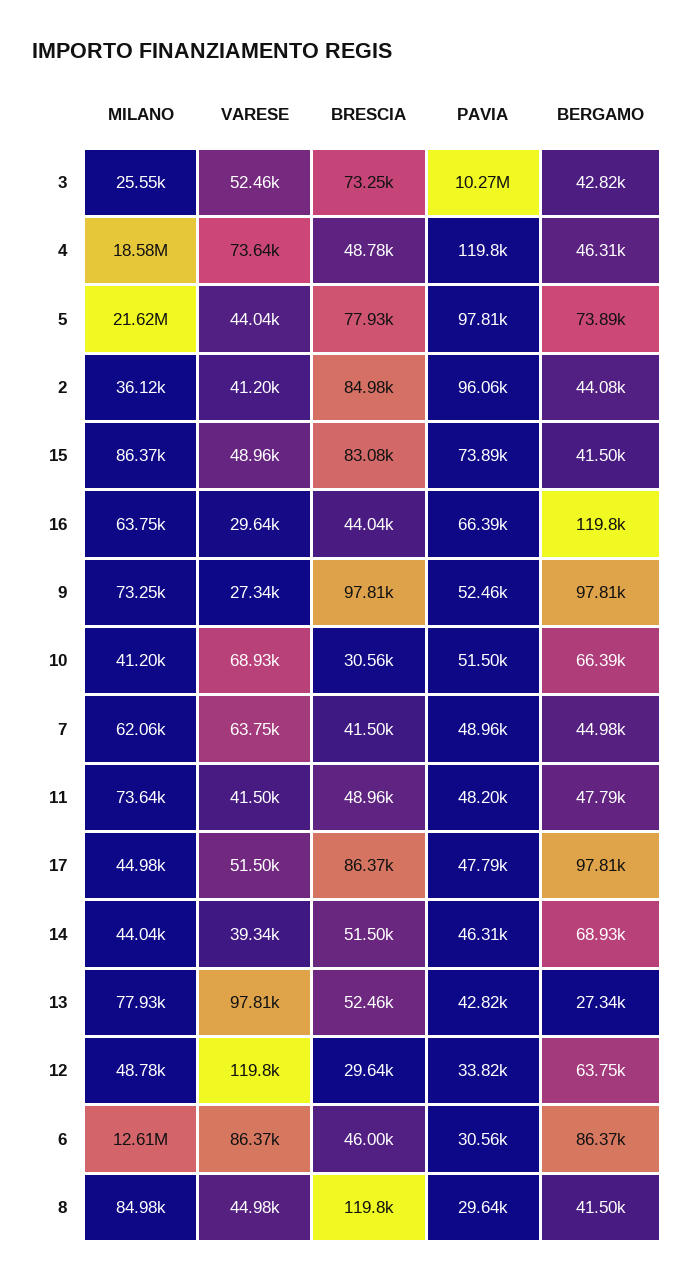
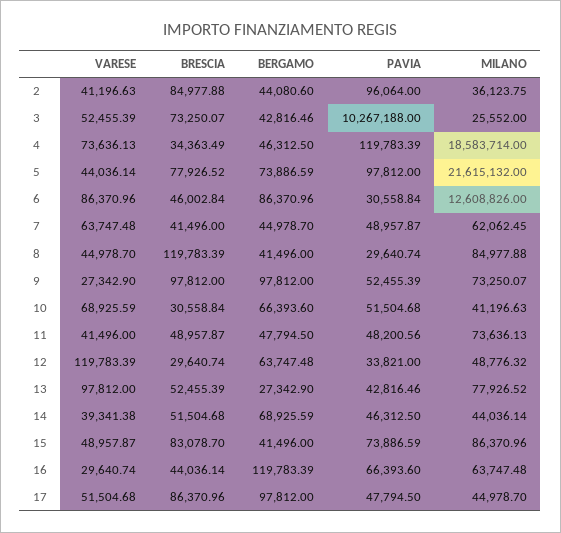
BRESCIA, 4: 48780 -> 34363.49

